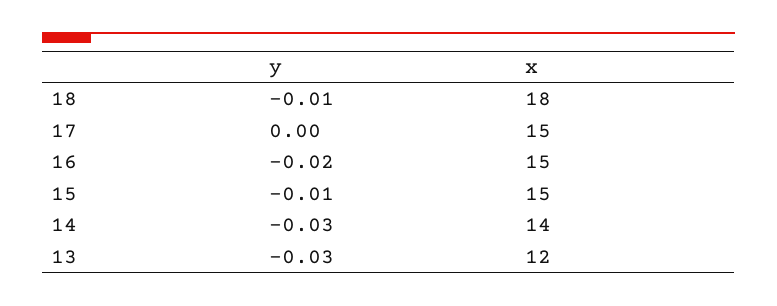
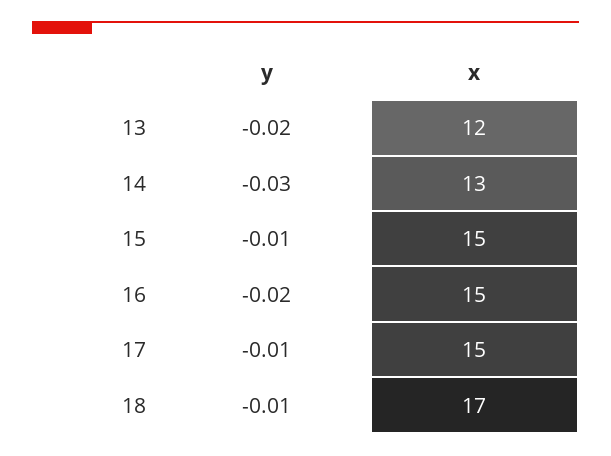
x, 18: 18 -> 17
y, 17: 0 -> -0.01
x, 14: 14 -> 13
y, 13: -0.03 -> -0.02

